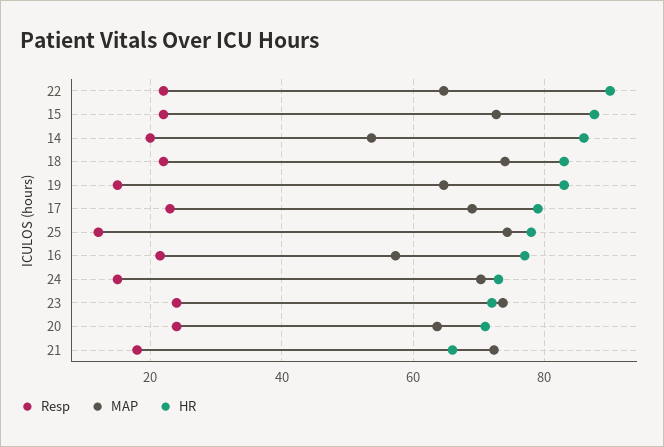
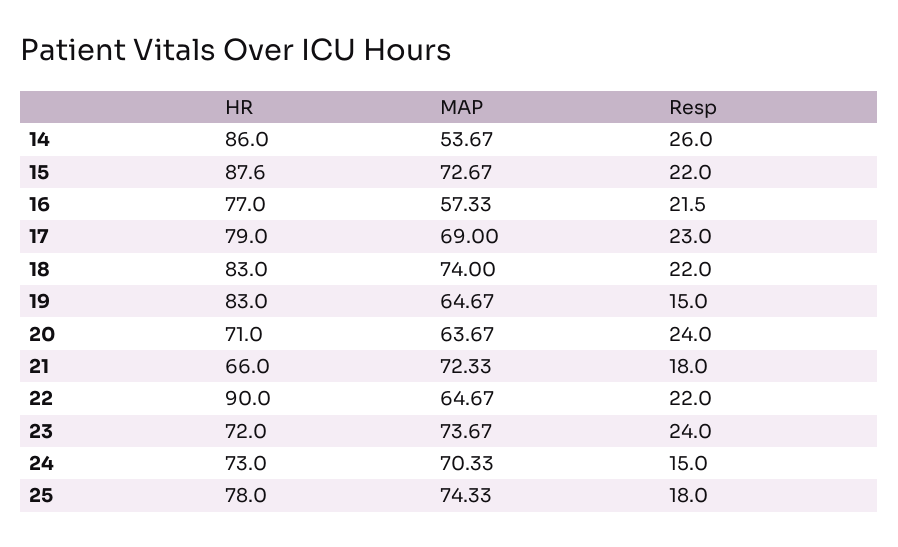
Resp, 14: 20 -> 26
Resp, 25: 12 -> 18

